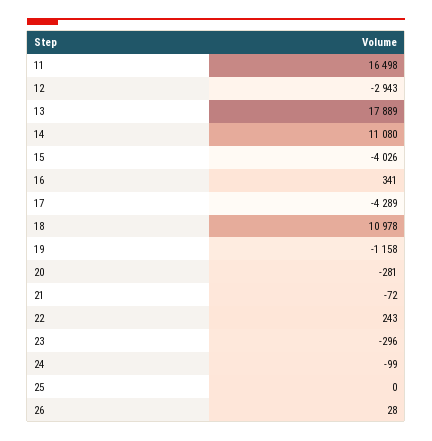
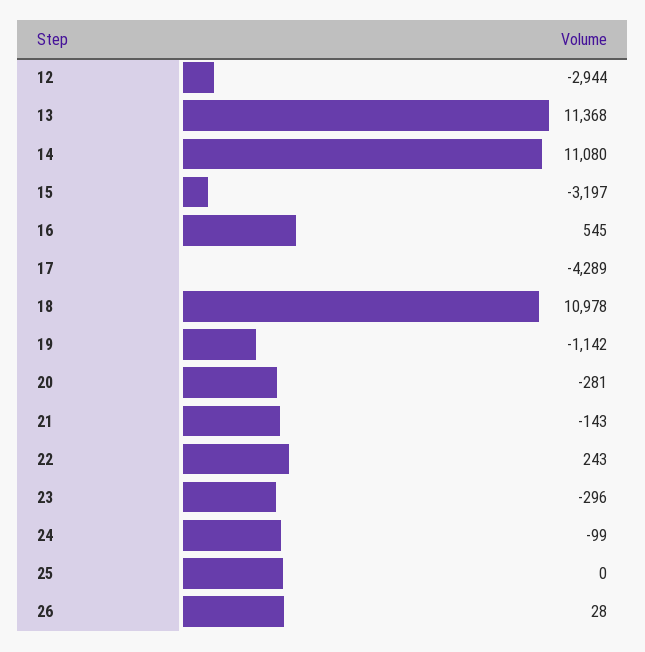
11: 16498 -> none
12: -2943 -> -2944
13: 17889 -> 11368
15: -4026 -> -3197
16: 341 -> 545
19: -1158 -> -1142
21: -72 -> -143

